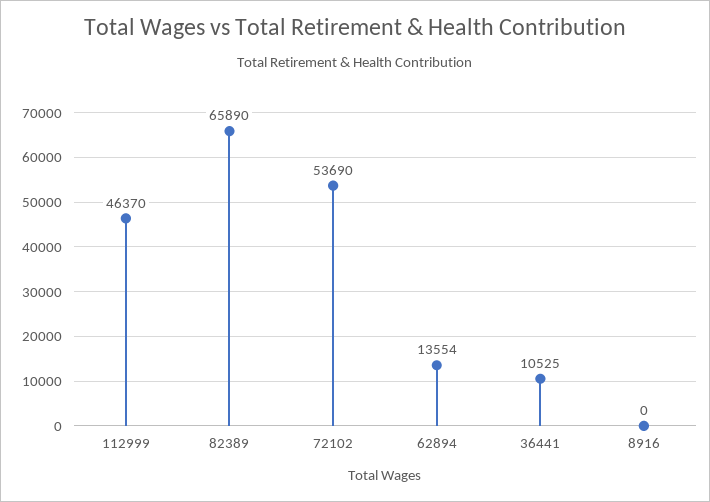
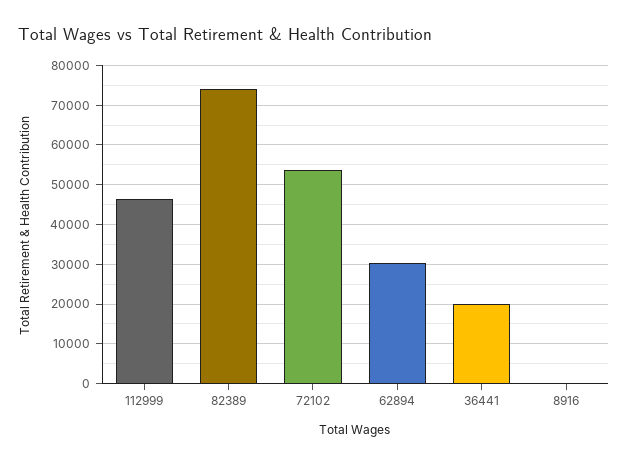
82389: 65890 -> 74000
62894: 13554 -> 30000
36441: 10525 -> 20000

